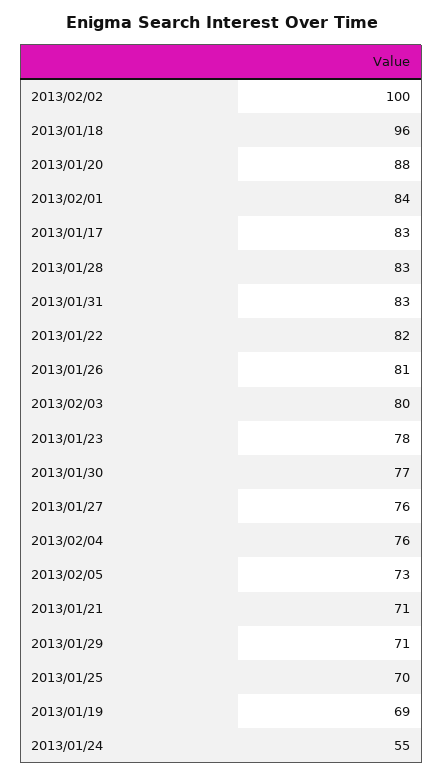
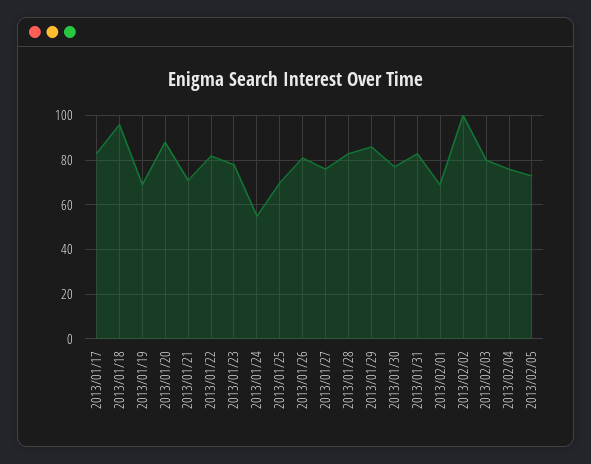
2013/02/01: 84 -> 70
2013/01/29: 71 -> 85

